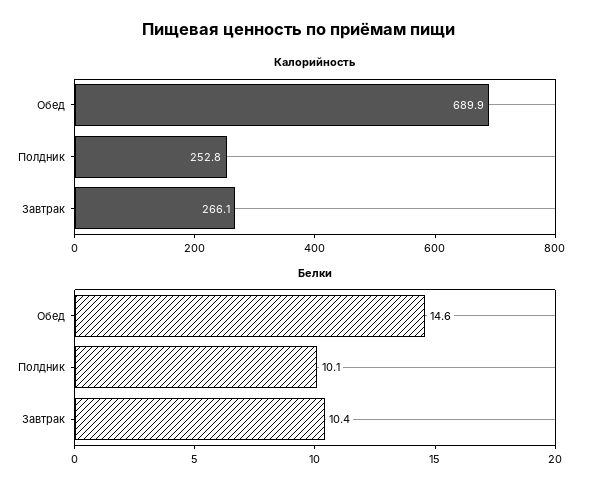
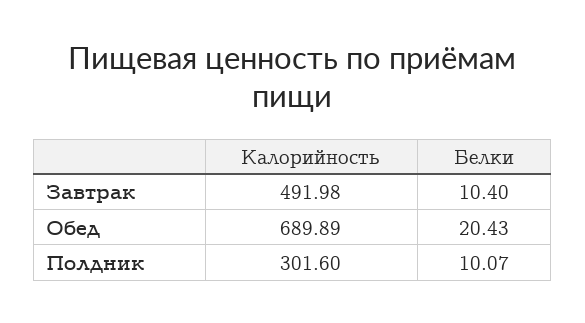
Калорийность, Полдник: 252.8 -> 301.6
Калорийность, Завтрак: 266.1 -> 491.98
Белки, Обед: 14.6 -> 20.43

